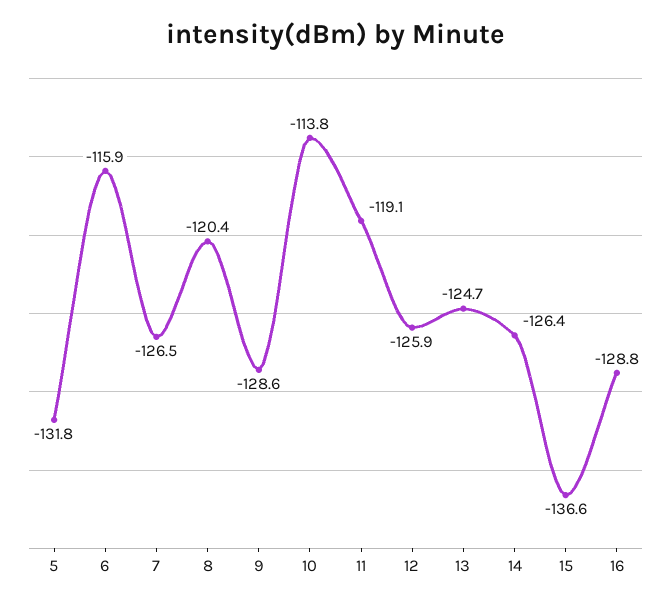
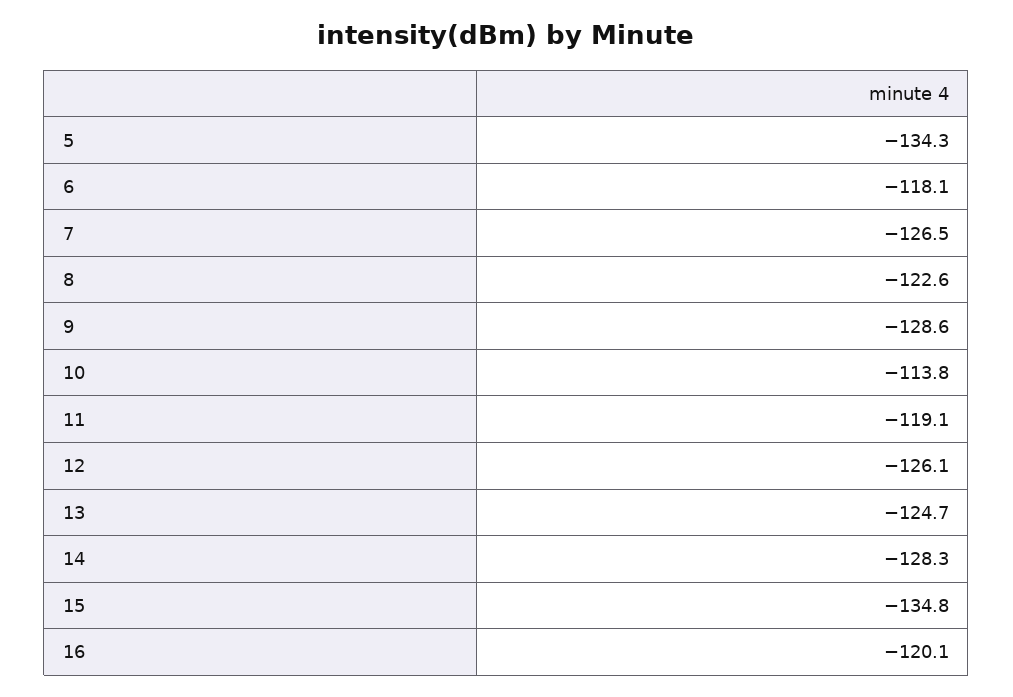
5: -131.8 -> -134.3
6: -115.9 -> -118.1
8: -120.4 -> -122.6
12: -125.9 -> -126.1
14: -126.4 -> -128.3
15: -136.6 -> -134.8
16: -128.8 -> -120.1

